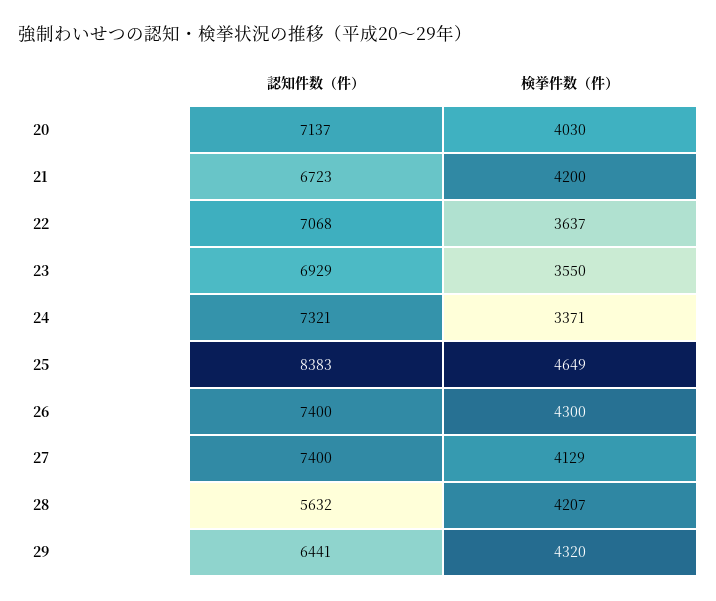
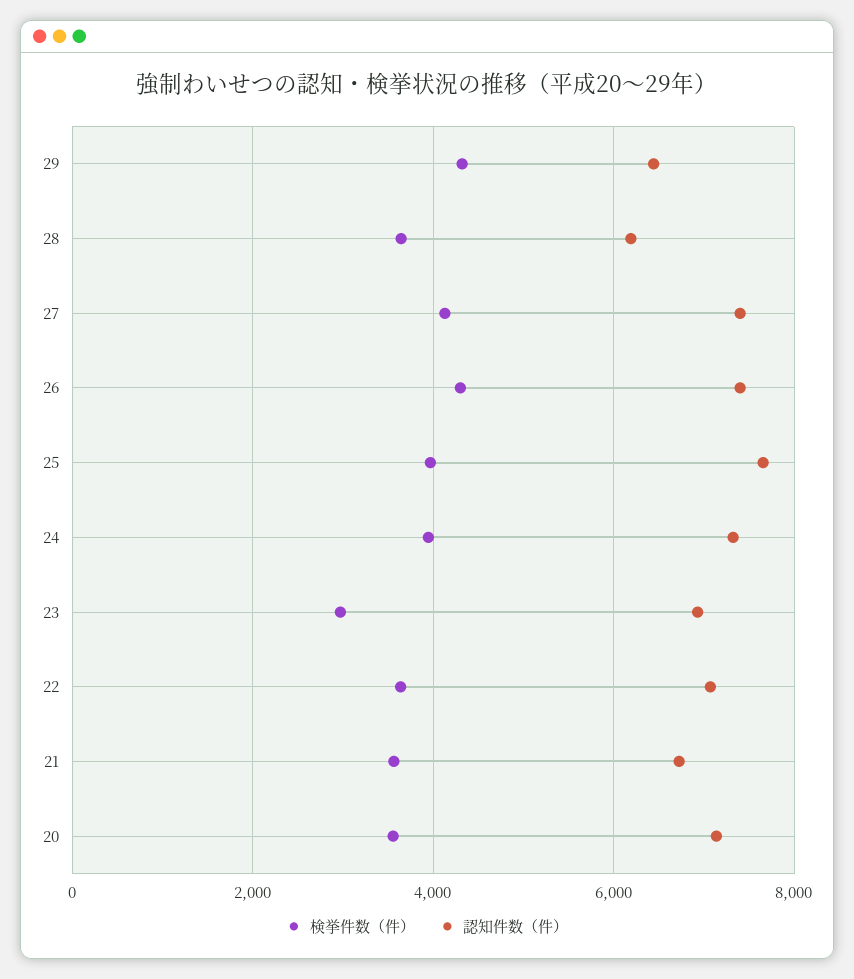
検挙件数（件）, 20: 4030 -> 3600
検挙件数（件）, 21: 4200 -> 3600
検挙件数（件）, 23: 3550 -> 3000
検挙件数（件）, 24: 3371 -> 4000
認知件数（件）, 25: 8383 -> 7600
検挙件数（件）, 25: 4649 -> 4000
認知件数（件）, 28: 5632 -> 6200
検挙件数（件）, 28: 4207 -> 3600

